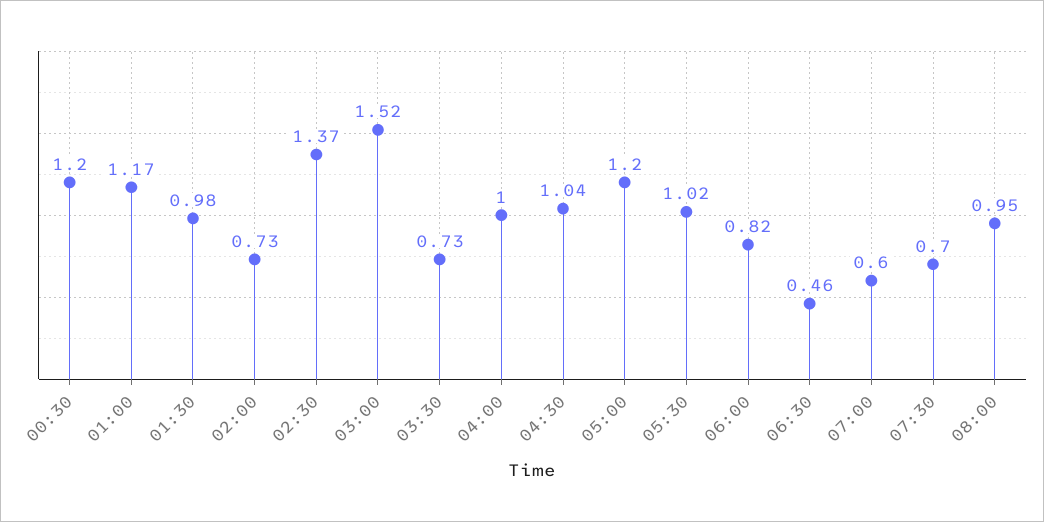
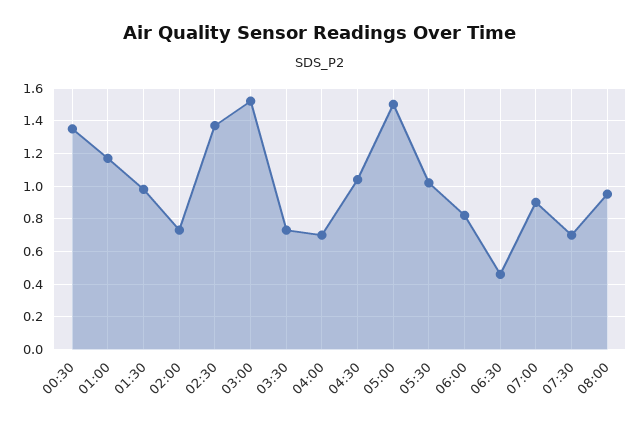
00:30: 1.2 -> 1.35
04:00: 1 -> 0.7
05:00: 1.2 -> 1.5
07:00: 0.6 -> 0.9

